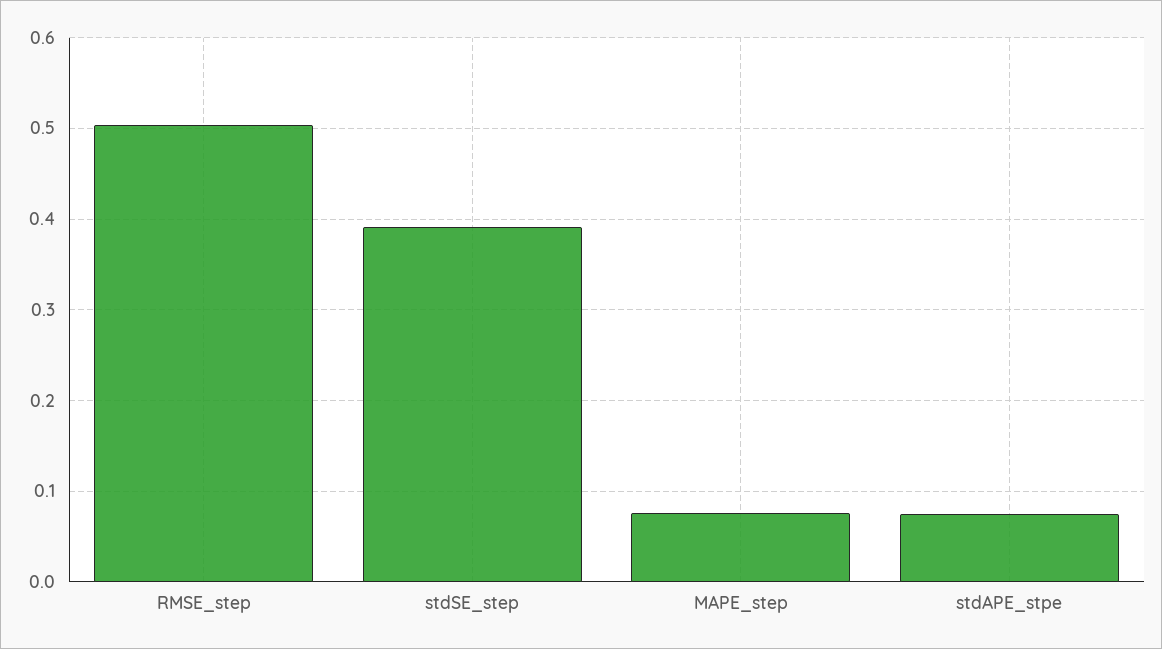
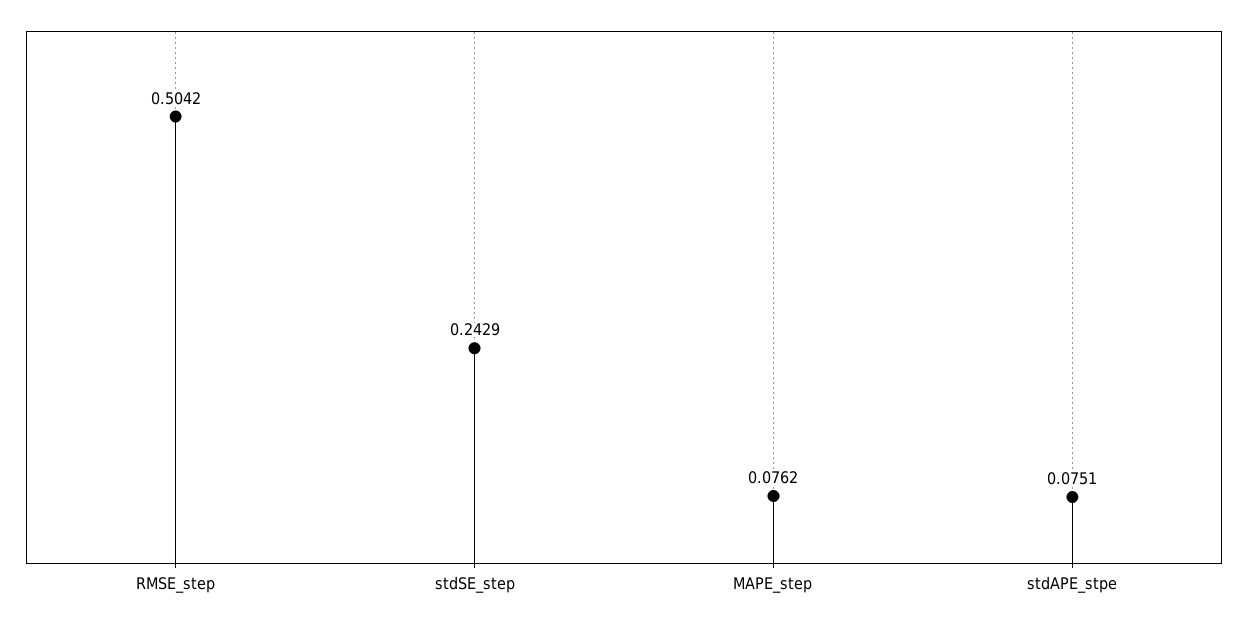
stdSE_step: 0.39 -> 0.2429

